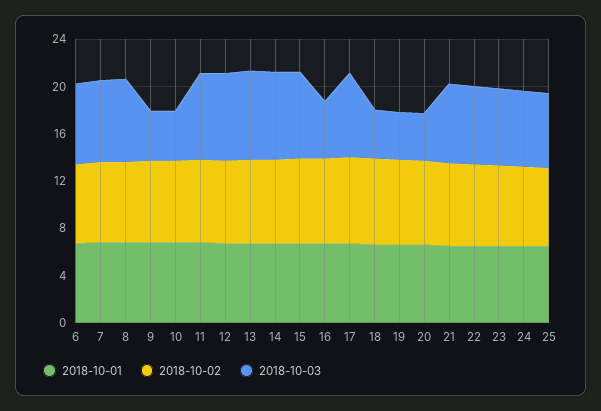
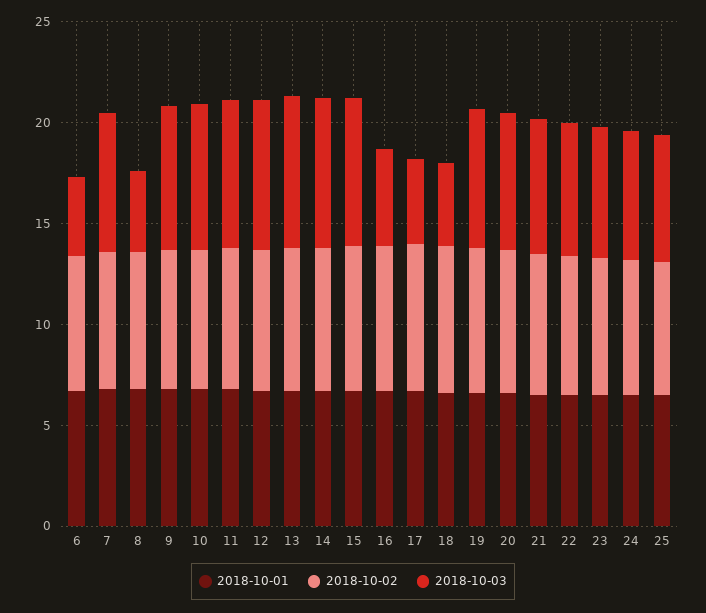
2018-10-03, 6: 7 -> 4
2018-10-03, 8: 7 -> 4
2018-10-03, 9: 4 -> 7
2018-10-03, 10: 4 -> 7
2018-10-03, 17: 7 -> 4
2018-10-03, 19: 4 -> 7
2018-10-03, 20: 4 -> 7

